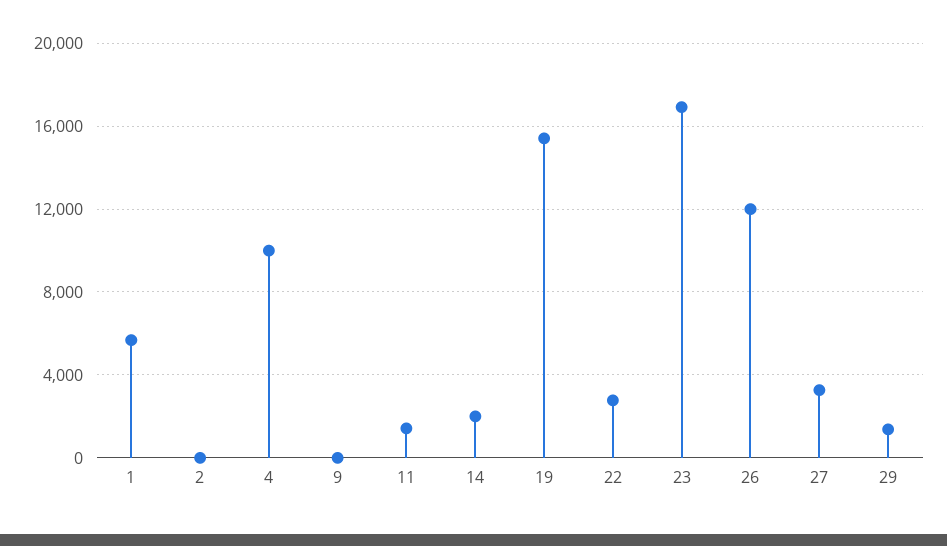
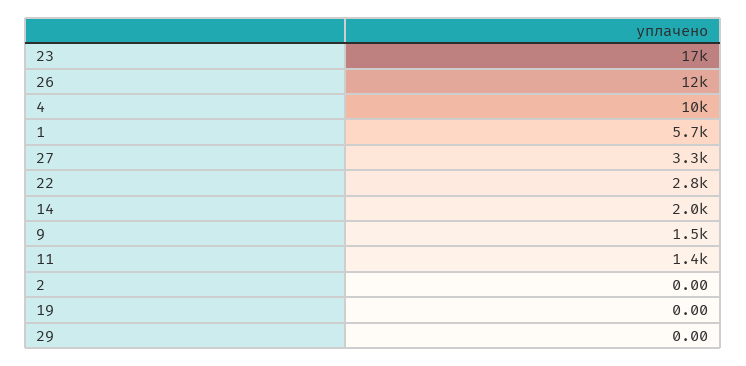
9: 0 -> 1500
19: 15500 -> 0
29: 1500 -> 0

